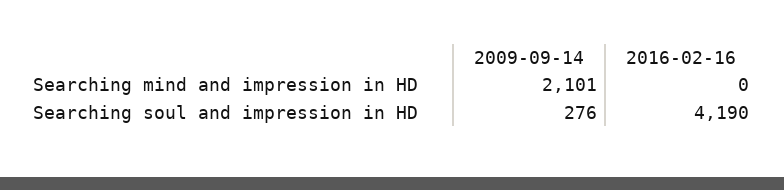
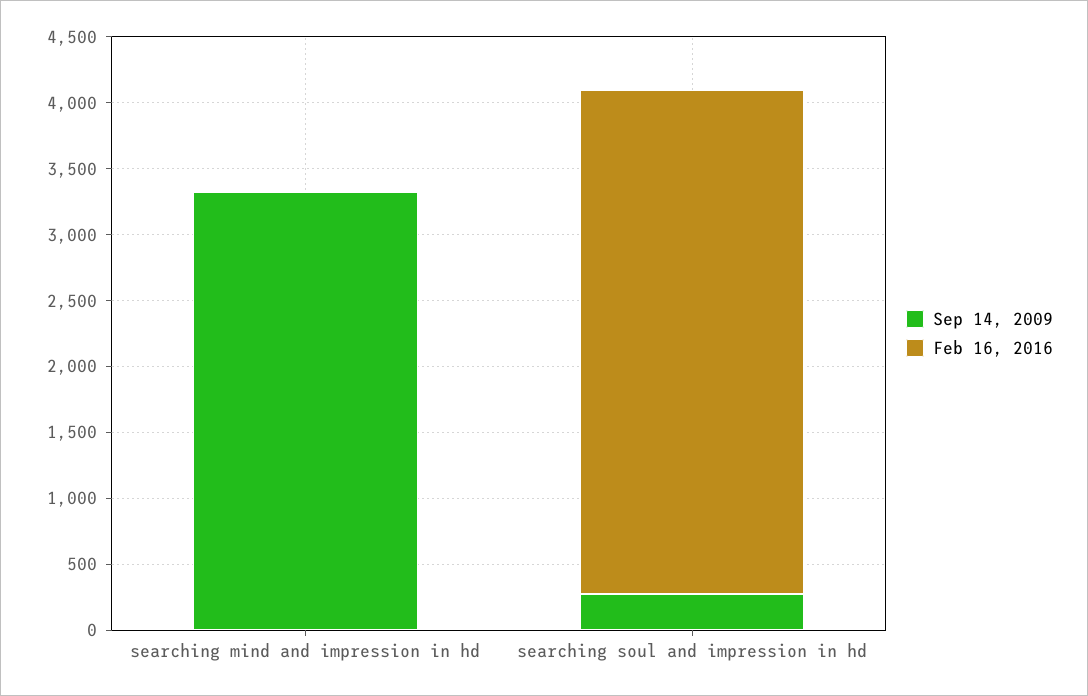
2009-09-14, Searching mind and impression in HD: 2101 -> 3300
2016-02-16, Searching soul and impression in HD: 4190 -> 3800

